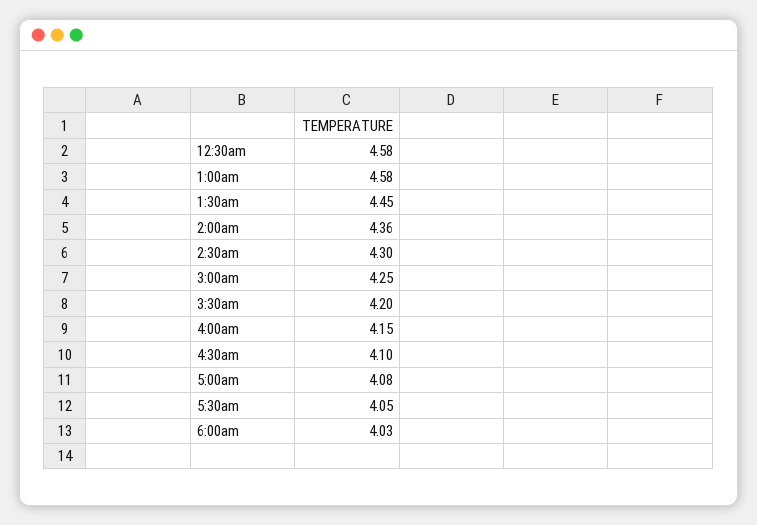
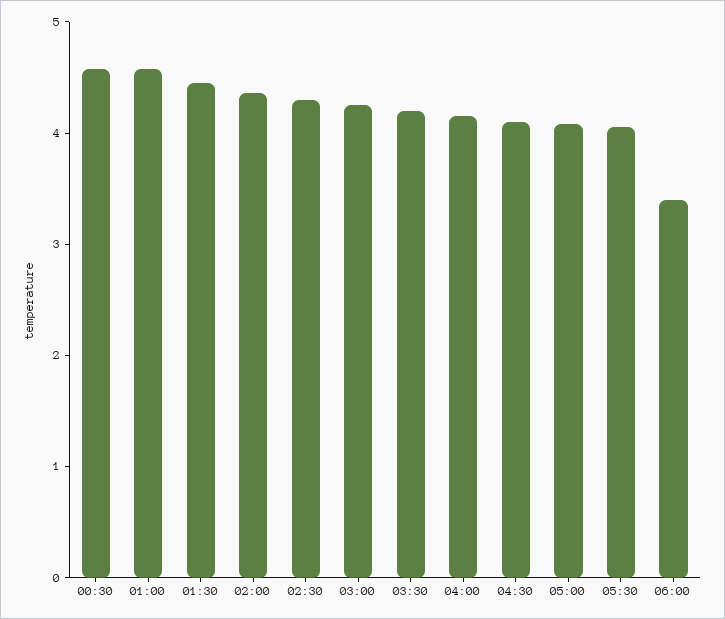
6:00am: 4.03 -> 3.4

